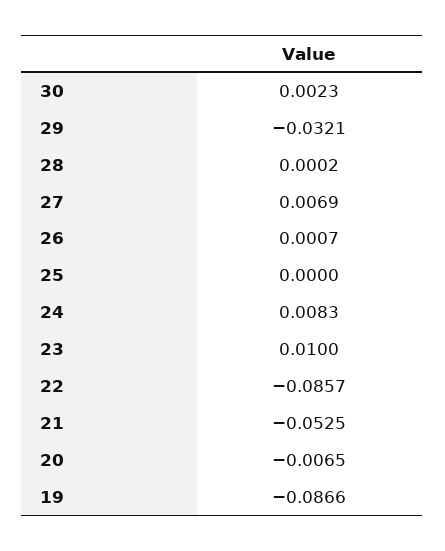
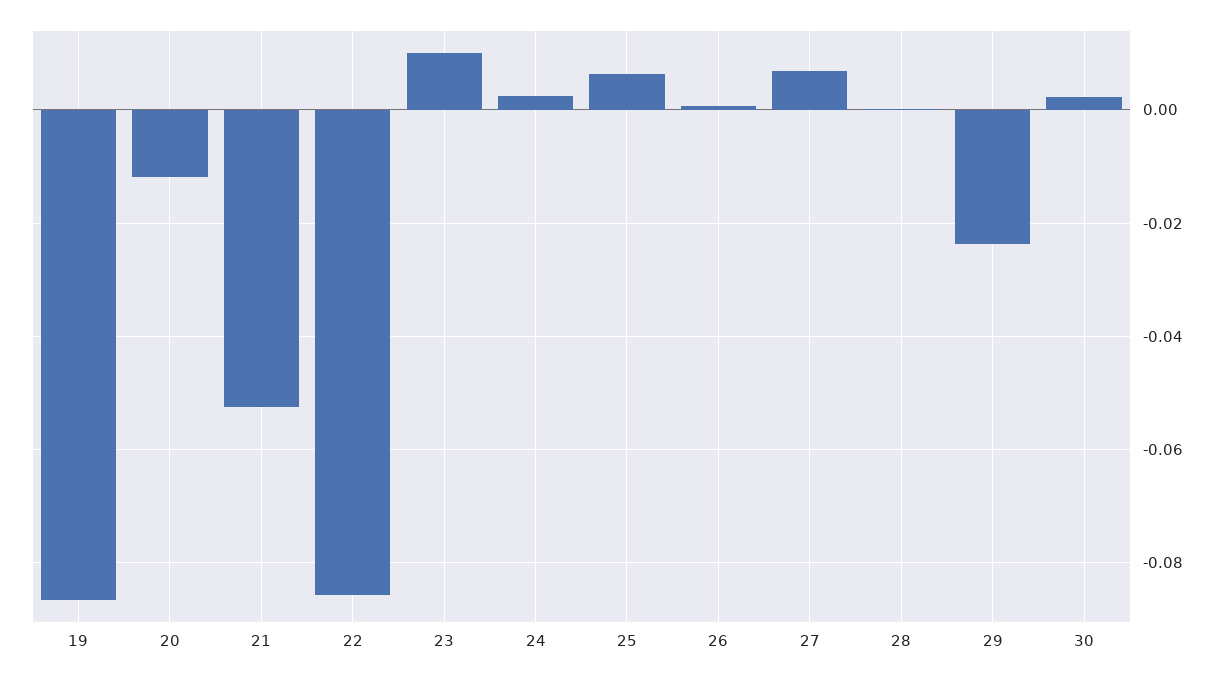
29: -0.0321 -> -0.024
25: 0 -> 0.006
24: 0.0083 -> 0.002
20: -0.0065 -> -0.012

